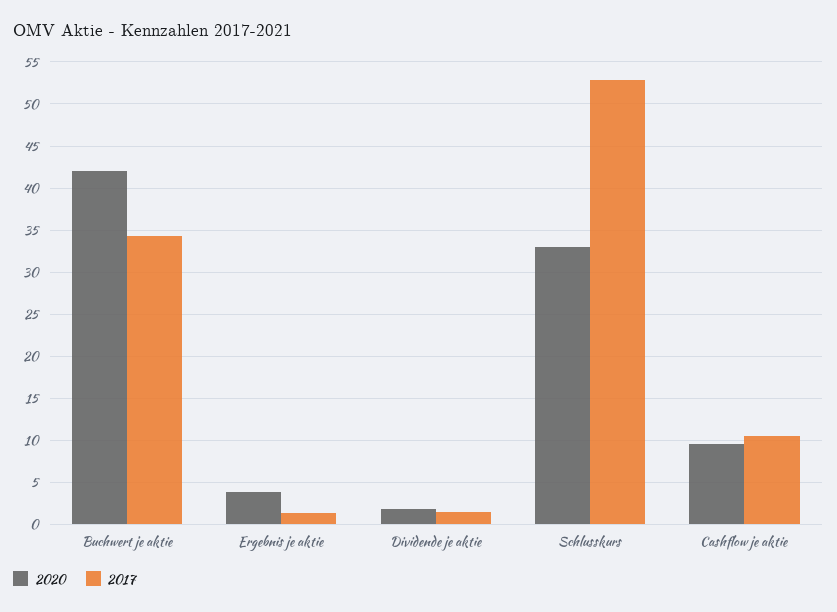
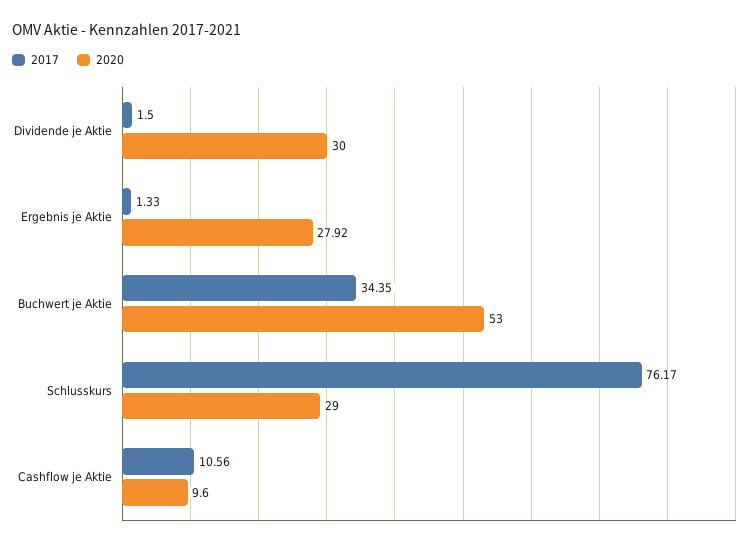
2020, Buchwert je aktie: 42 -> 53
2020, Ergebnis je aktie: 4 -> 27.92
2020, Dividende je aktie: 2 -> 30
2020, Schlusskurs: 33 -> 29
2017, Schlusskurs: 53 -> 76.17

